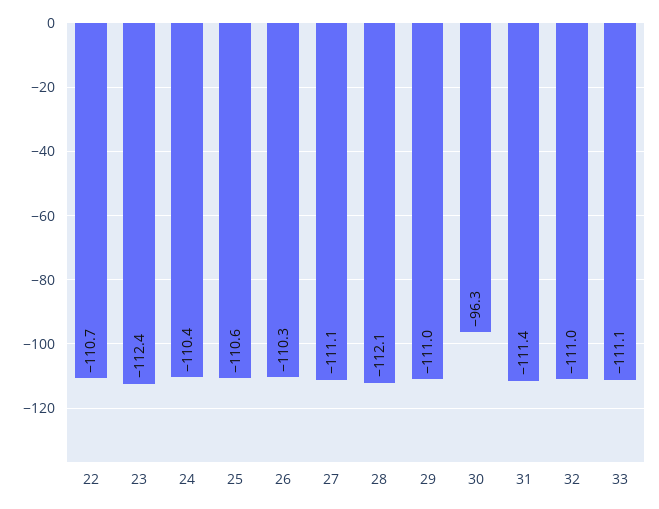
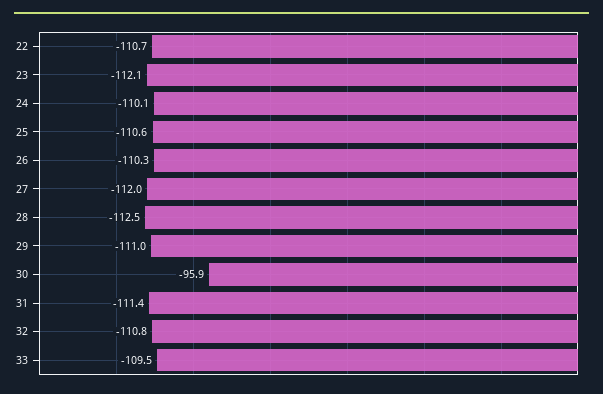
23: -112.4 -> -112.1
24: -110.4 -> -110.1
27: -111.1 -> -112
28: -112.1 -> -112.5
30: -96.3 -> -95.9
32: -111 -> -110.8
33: -111.1 -> -109.5

